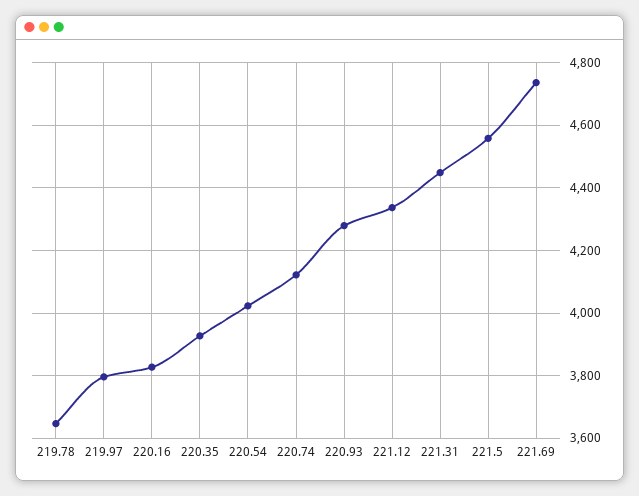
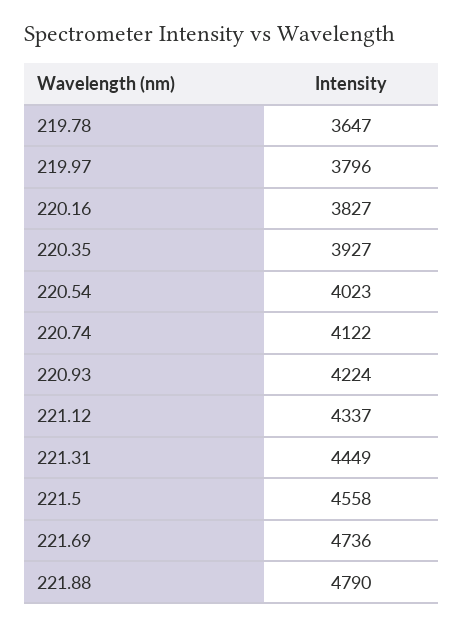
220.93: 4280 -> 4224
221.88: none -> 4790

